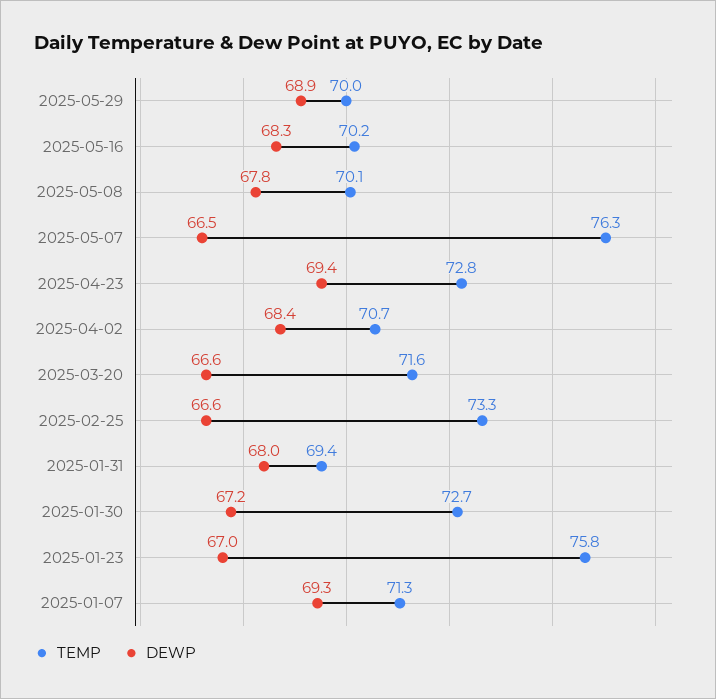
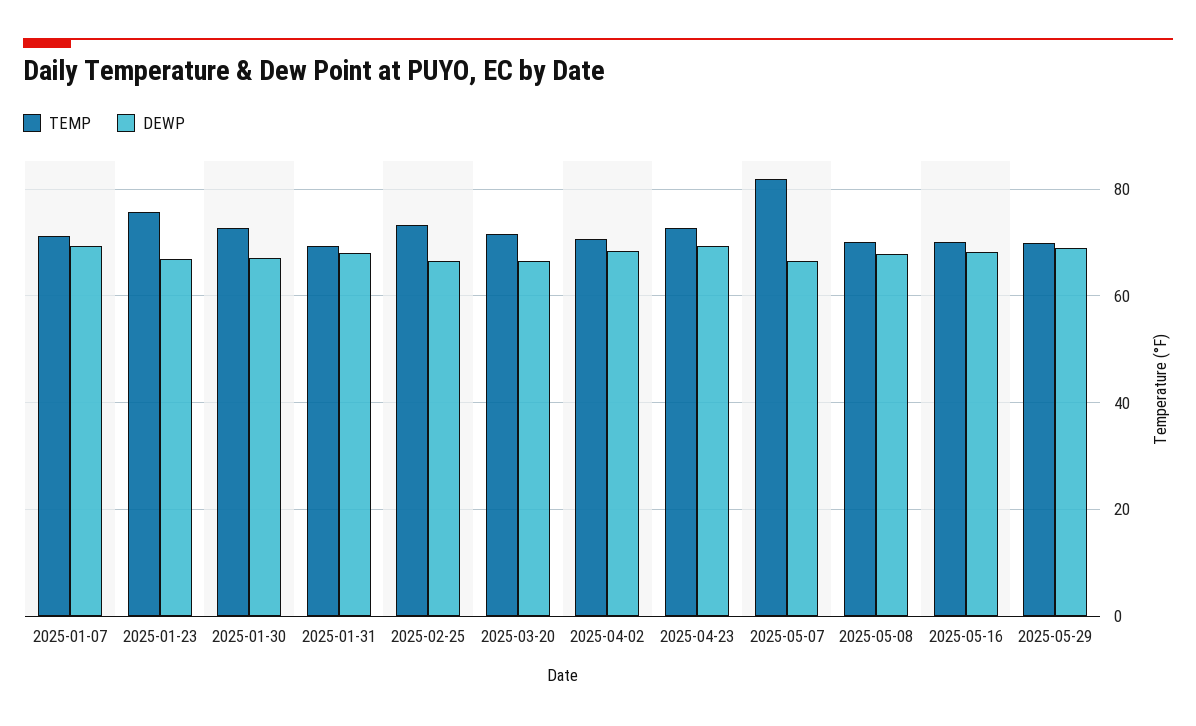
TEMP, 2025-05-07: 76.3 -> 82

